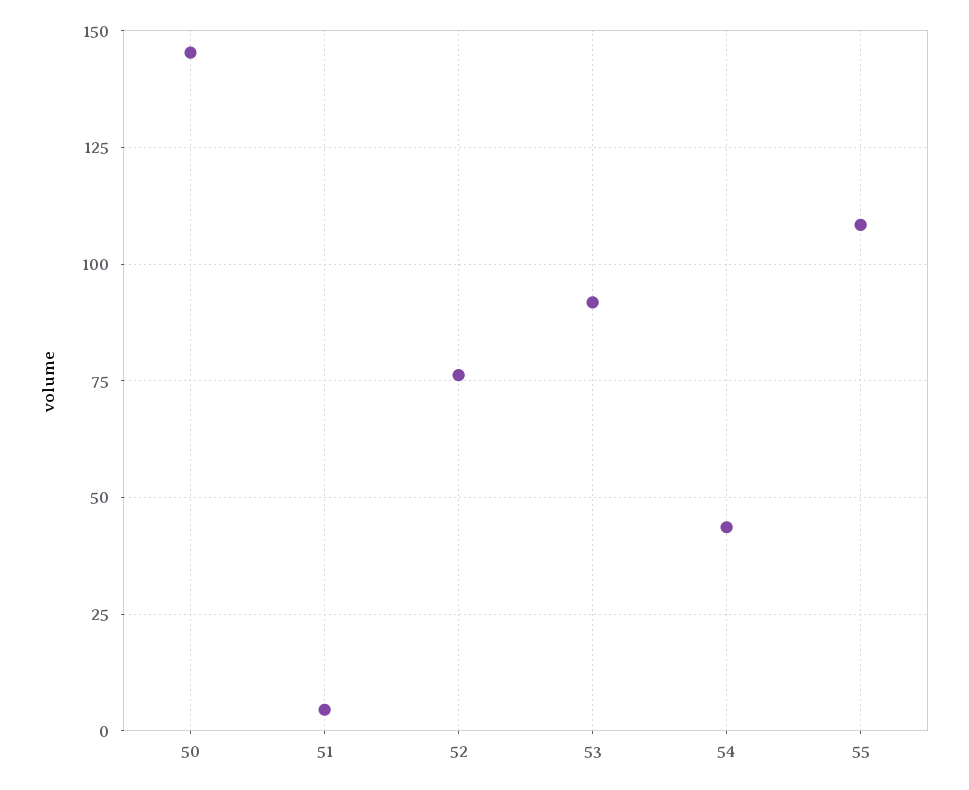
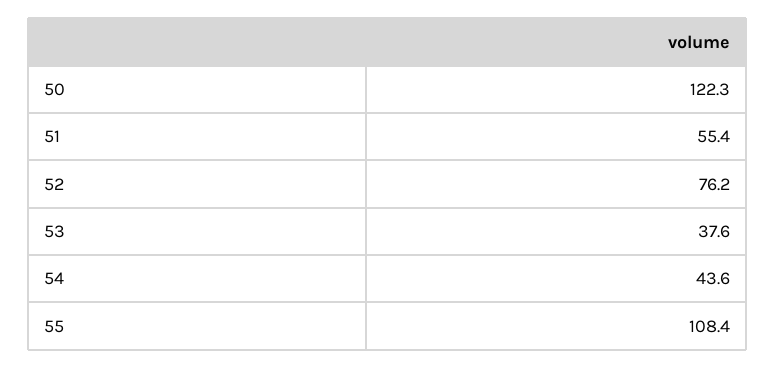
50: 145 -> 122.3
51: 5 -> 55.4
53: 92.5 -> 37.6

